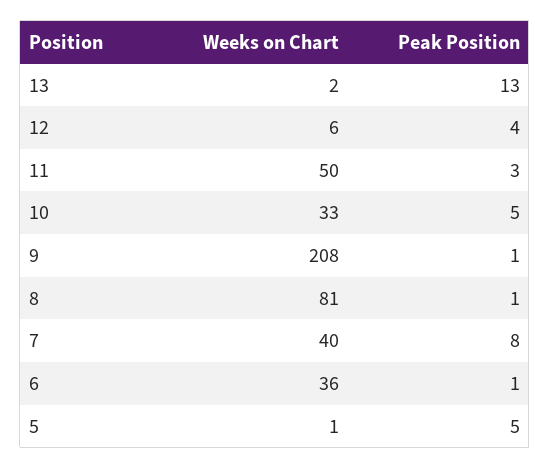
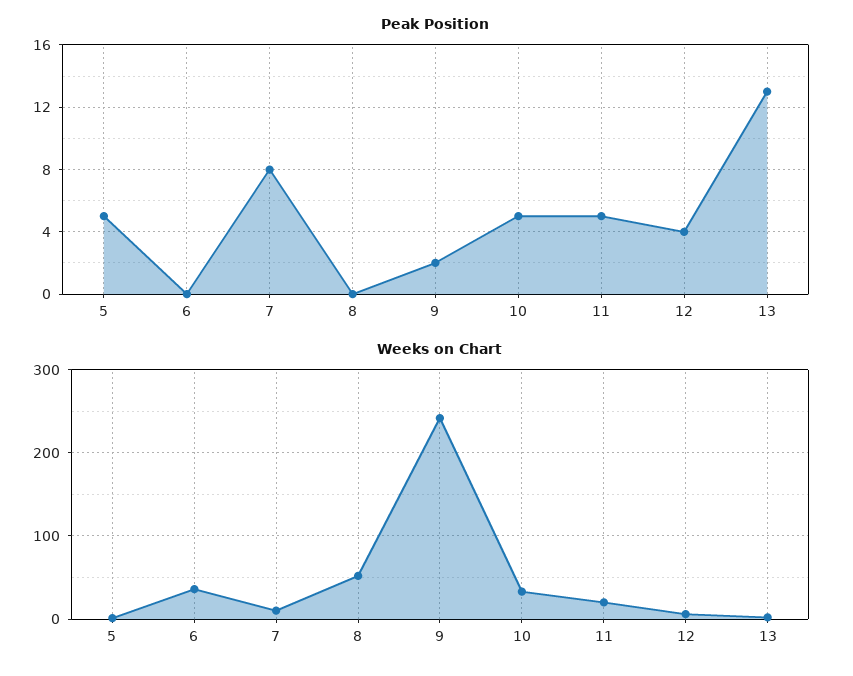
Weeks on Chart, 11: 50 -> 20
Peak Position, 11: 3 -> 5
Weeks on Chart, 9: 208 -> 240
Peak Position, 9: 1 -> 2
Weeks on Chart, 8: 81 -> 50
Peak Position, 8: 1 -> 0
Weeks on Chart, 7: 40 -> 10
Peak Position, 6: 1 -> 0

